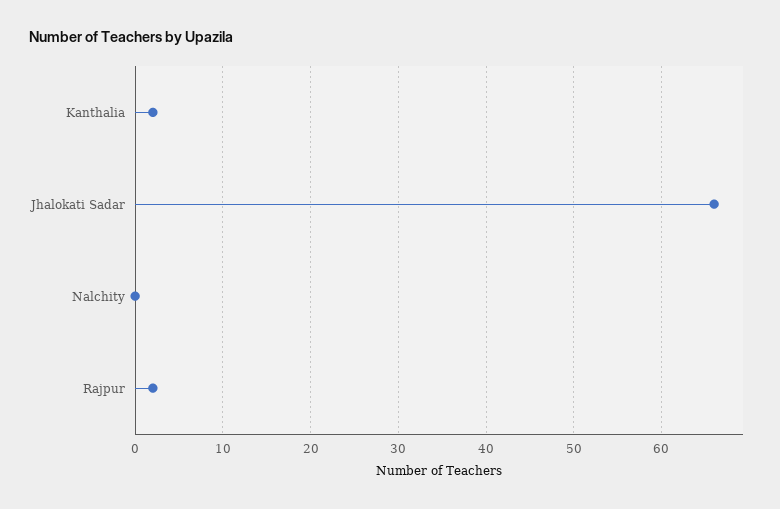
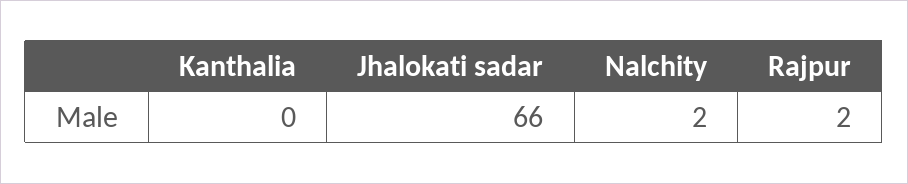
Kanthalia: 2 -> 0
Nalchity: 0 -> 2

